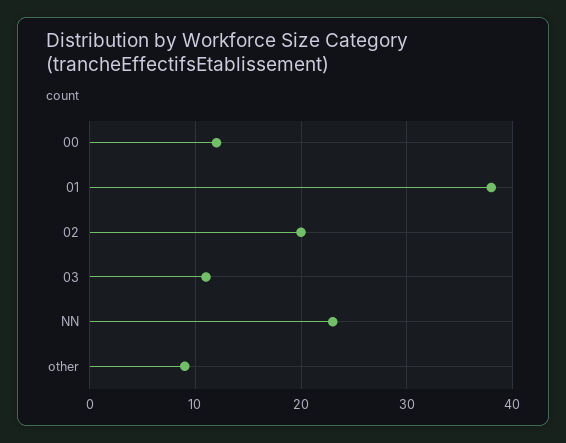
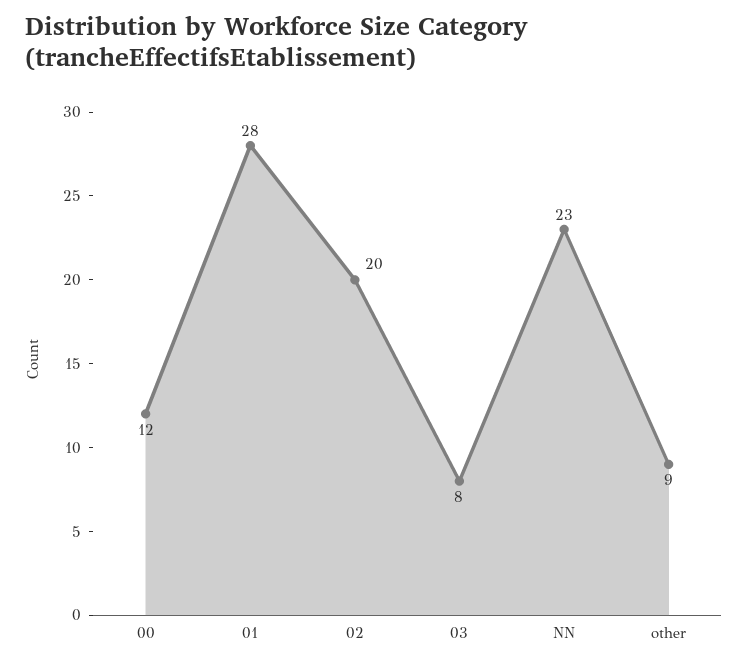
01: 38 -> 28
03: 11 -> 8

